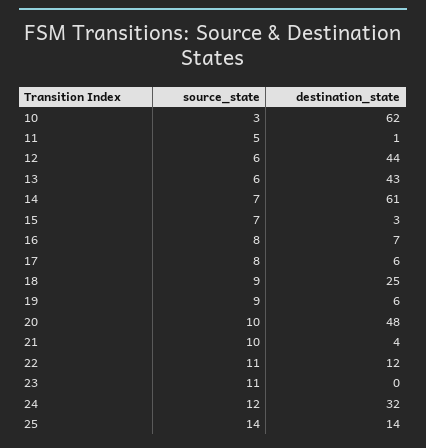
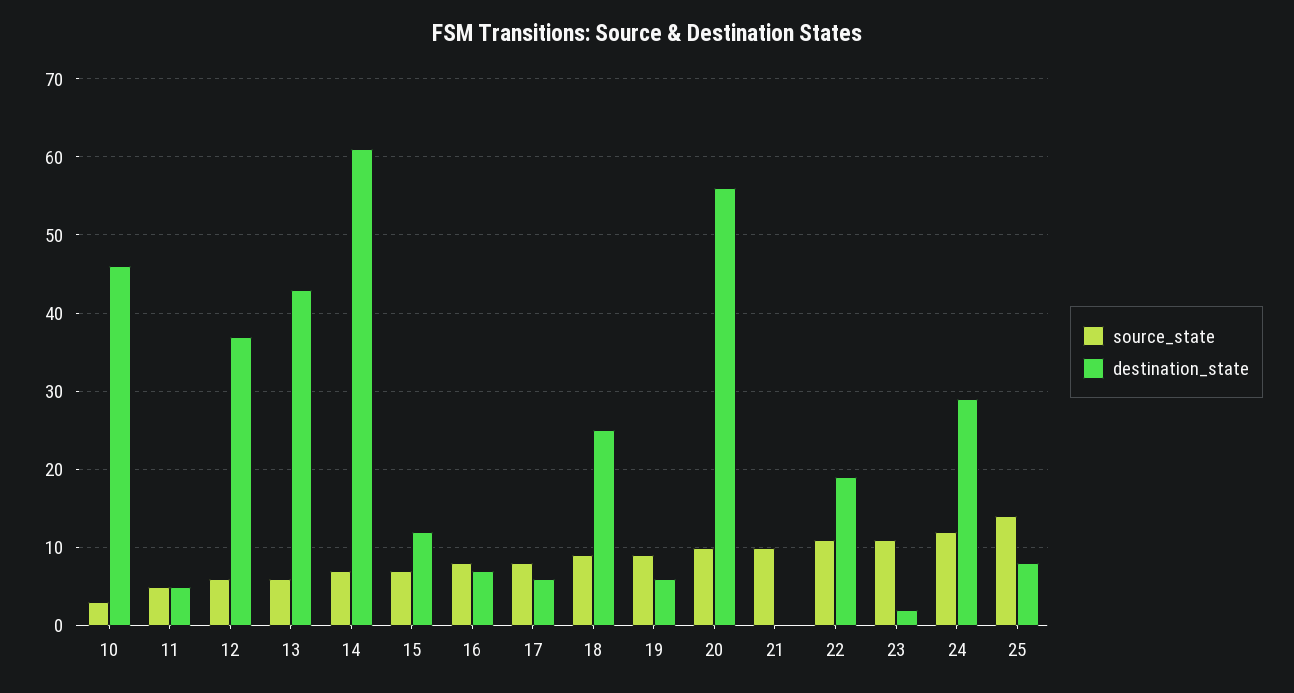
destination_state, 10: 62 -> 46
destination_state, 11: 1 -> 5
destination_state, 12: 44 -> 37
destination_state, 15: 3 -> 12
destination_state, 20: 48 -> 56
destination_state, 21: 4 -> 0
destination_state, 22: 12 -> 19
destination_state, 23: 0 -> 2
destination_state, 24: 32 -> 29
destination_state, 25: 14 -> 8

